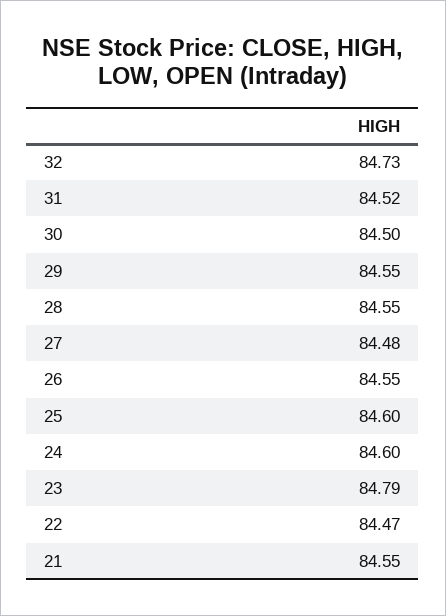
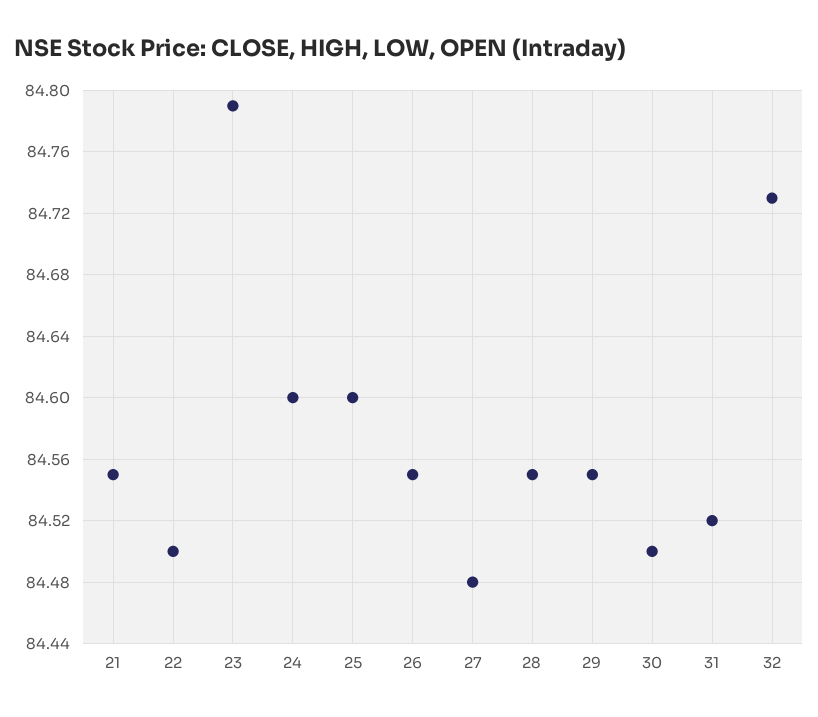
22: 84.47 -> 84.5

